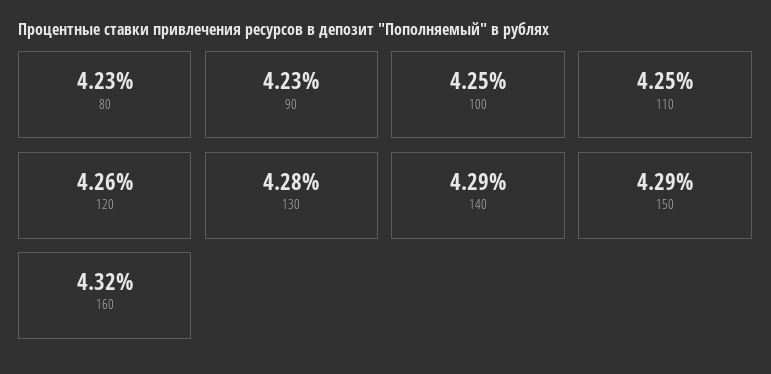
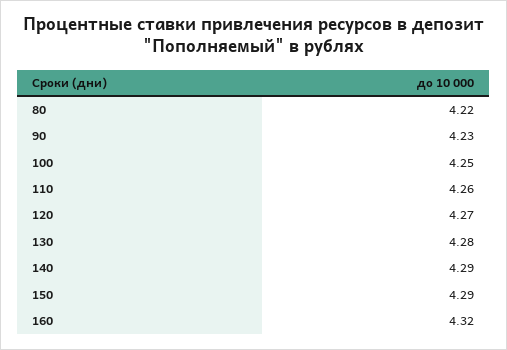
80: 4.23 -> 4.22
110: 4.25 -> 4.26
120: 4.26 -> 4.27

